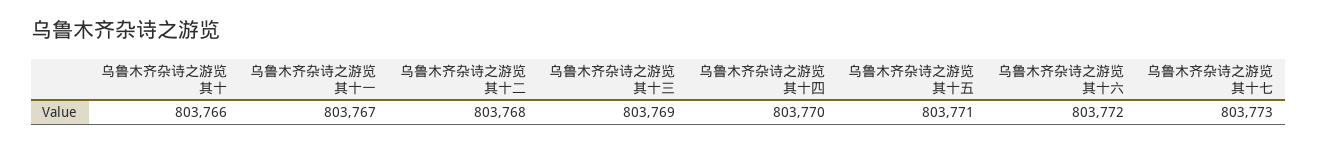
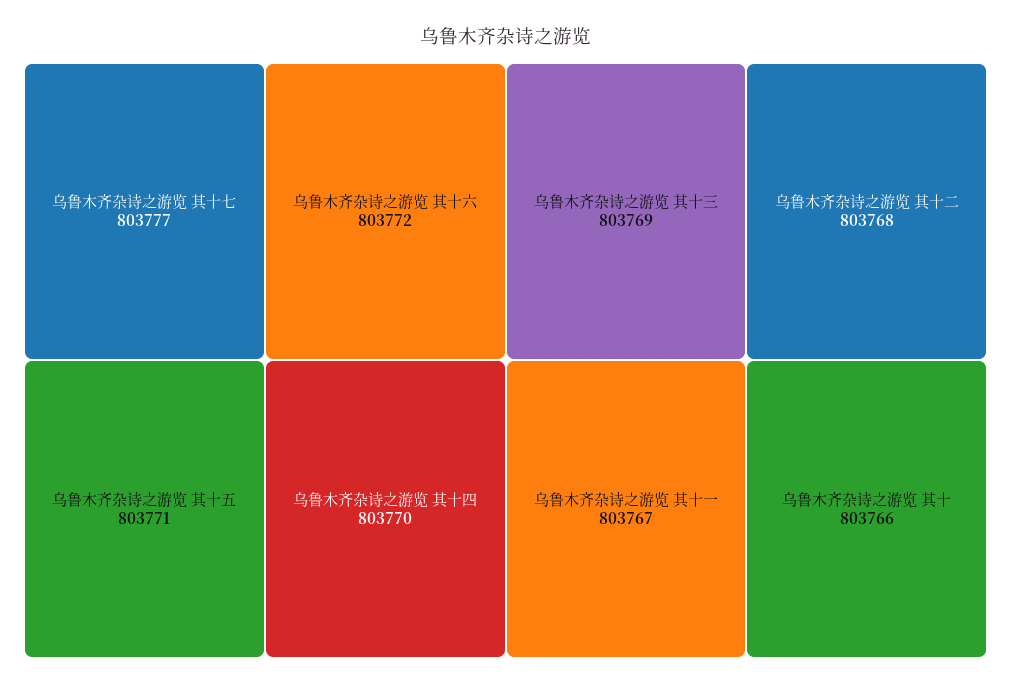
乌鲁木齐杂诗之游览 其十七: 803773 -> 803777

